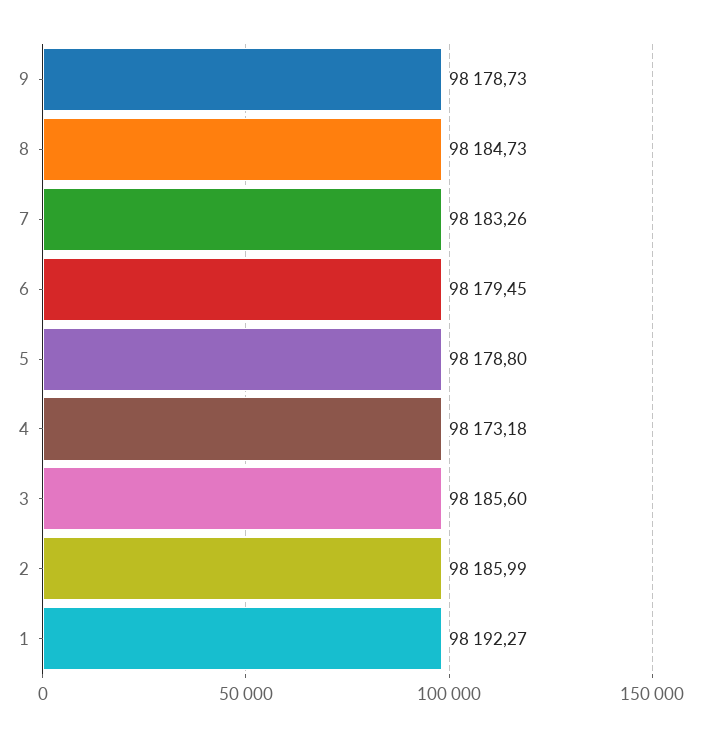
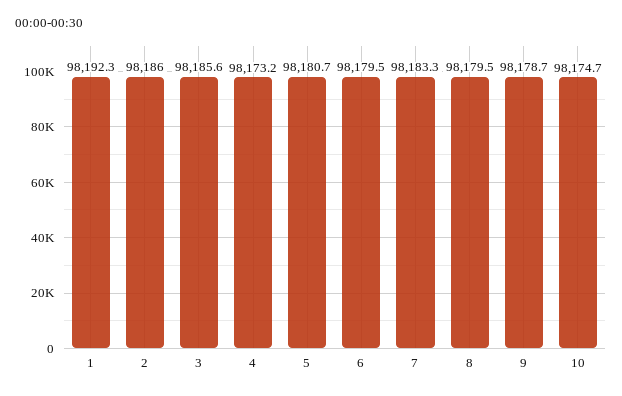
8: 98184.73 -> 98179.5
5: 98178.8 -> 98180.7
10: none -> 98174.7

